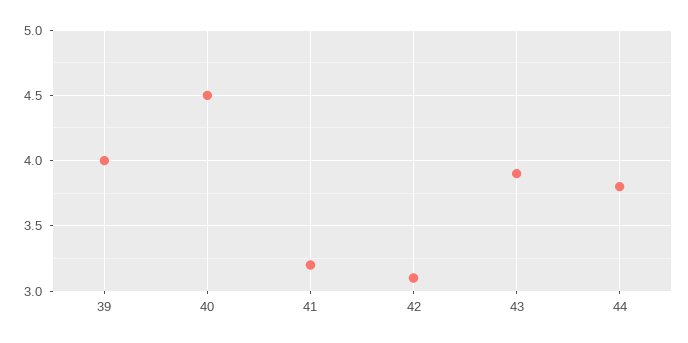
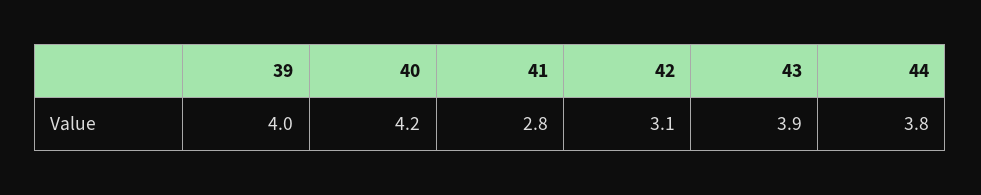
40: 4.5 -> 4.2
41: 3.2 -> 2.8

